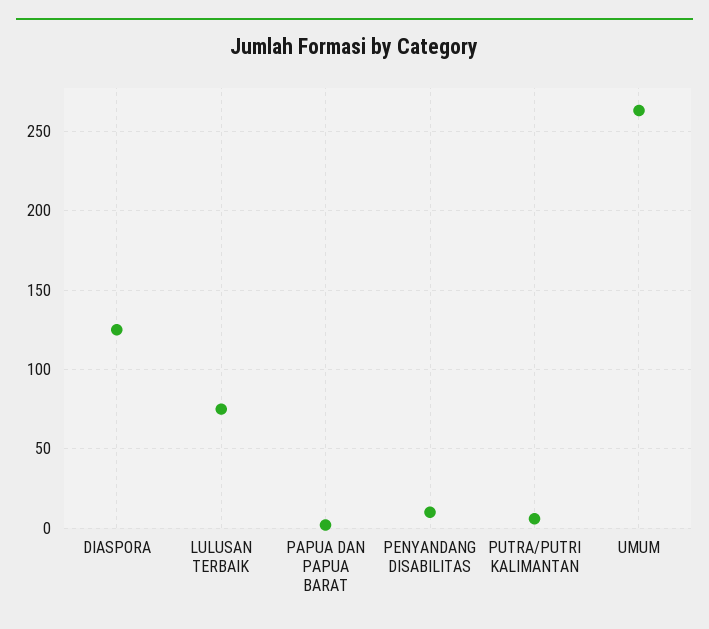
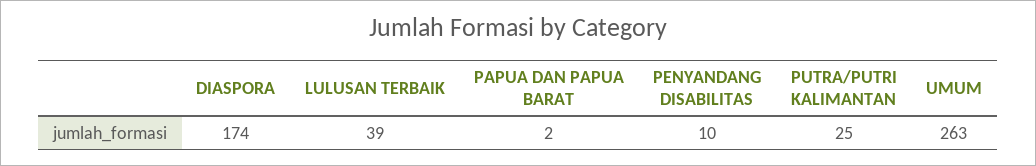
DIASPORA: 125 -> 174
LULUSAN TERBAIK: 75 -> 39
PUTRA/PUTRI KALIMANTAN: 5 -> 25

